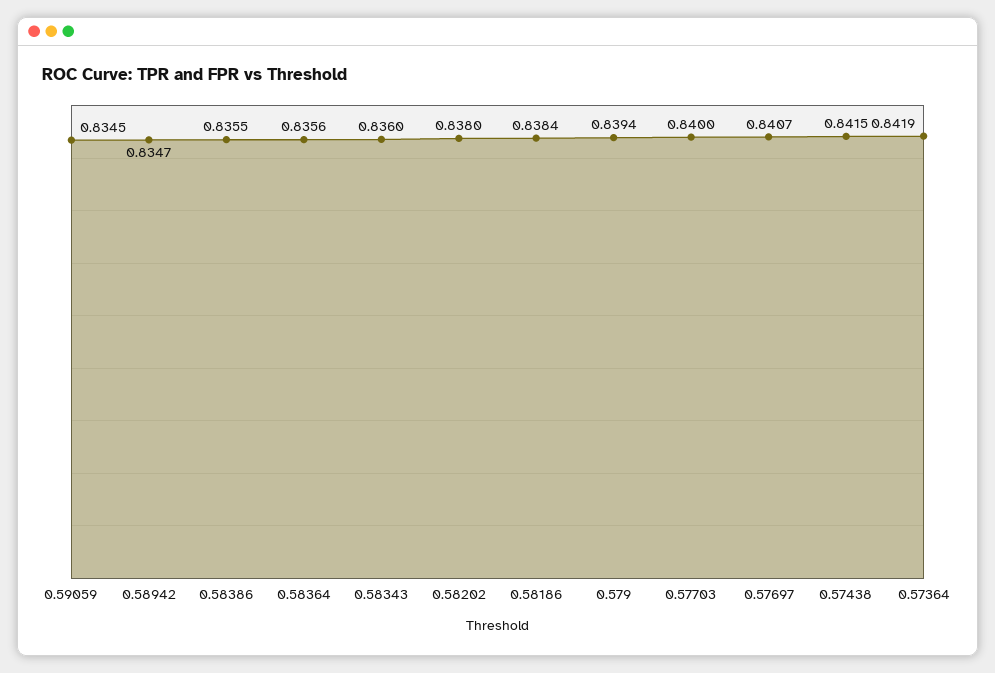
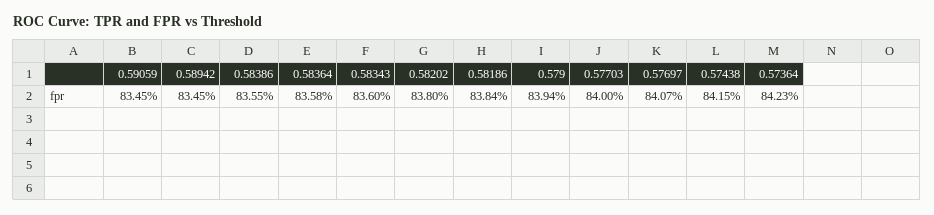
0.58942: 0.8347 -> 0.8345
0.58364: 0.8356 -> 0.8358
0.57364: 0.8419 -> 0.8423

